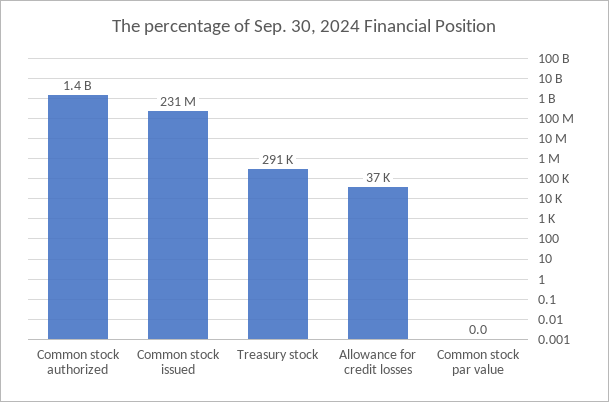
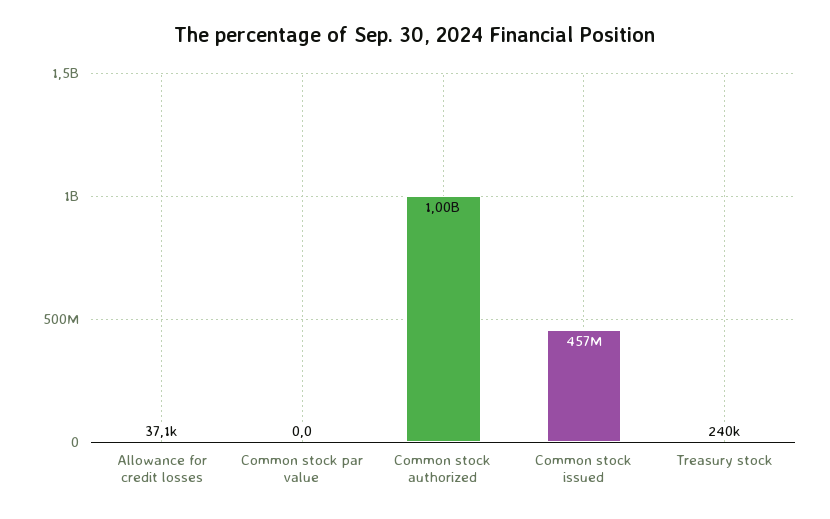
Common stock authorized: 1400000000 -> 1000000000
Common stock issued: 231000000 -> 457000000
Treasury stock: 291000 -> 240000

